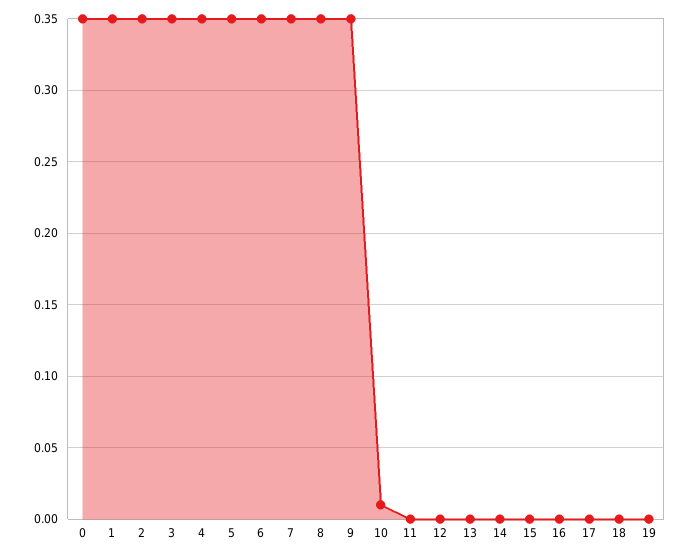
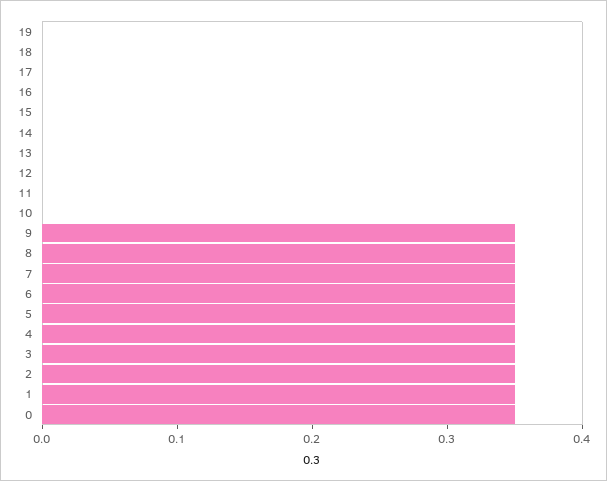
10: 0.01 -> 0

